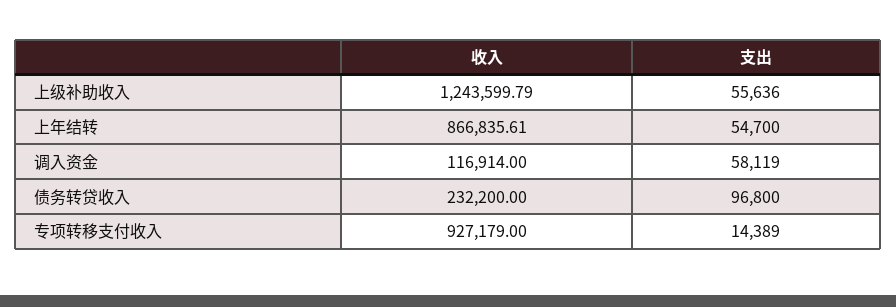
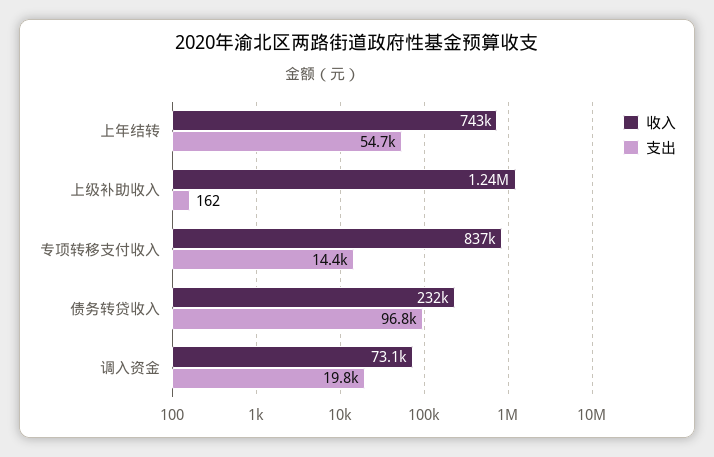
支出, 上级补助收入: 55636 -> 162
收入, 上年结转: 866835.61 -> 743000
收入, 调入资金: 116914 -> 73100
支出, 调入资金: 58119 -> 19800
收入, 专项转移支付收入: 927179 -> 837000

